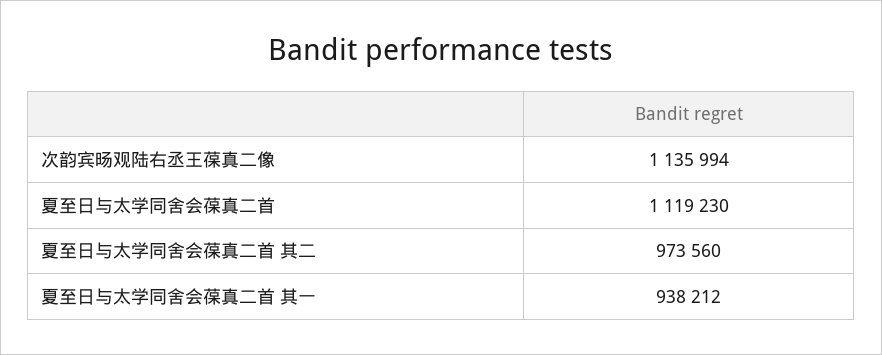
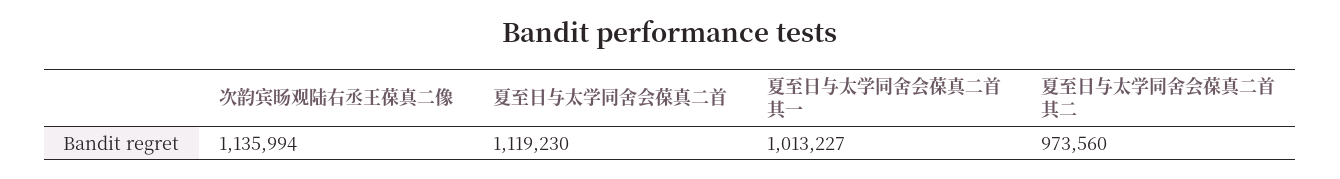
夏至日与太学同舍会葆真二首 其一: 938212 -> 1013227

